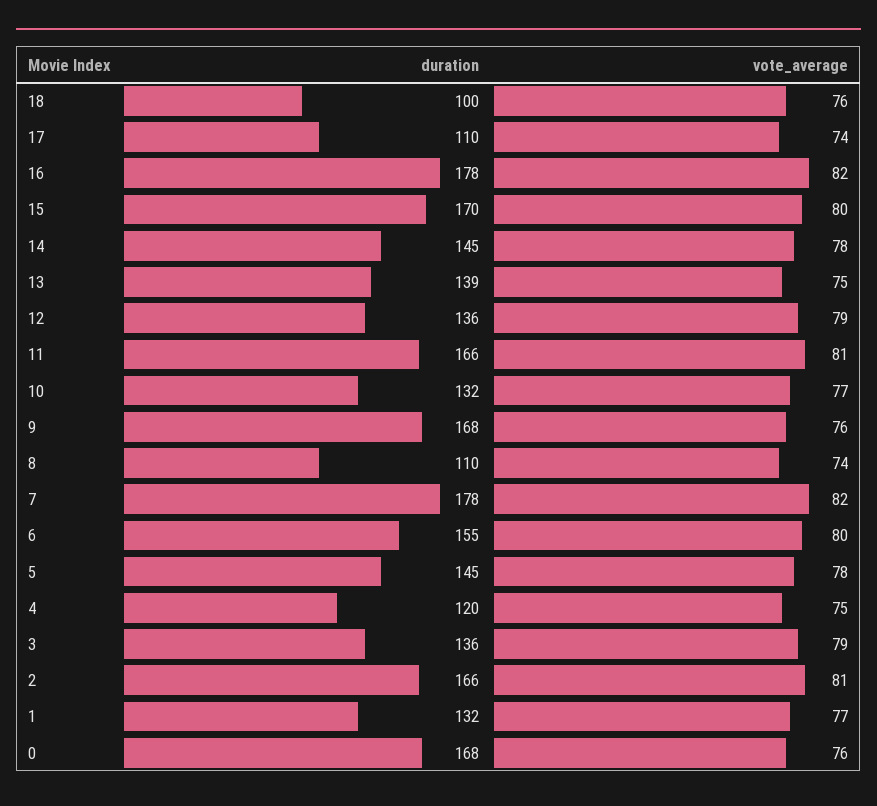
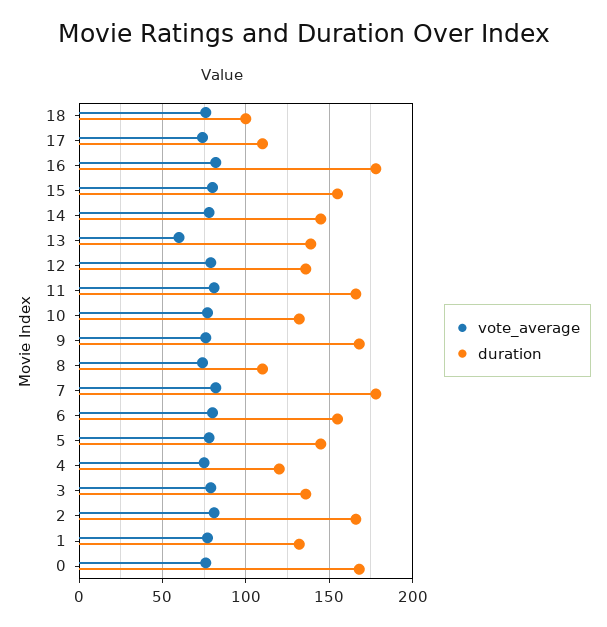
duration, 15: 170 -> 155
vote_average, 13: 75 -> 60

